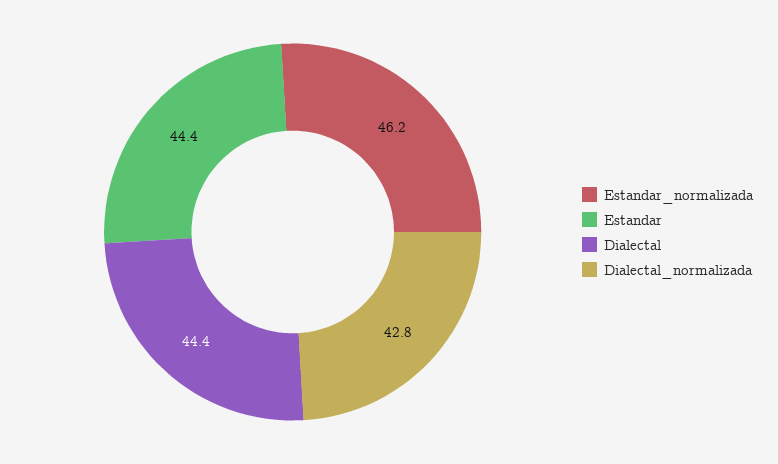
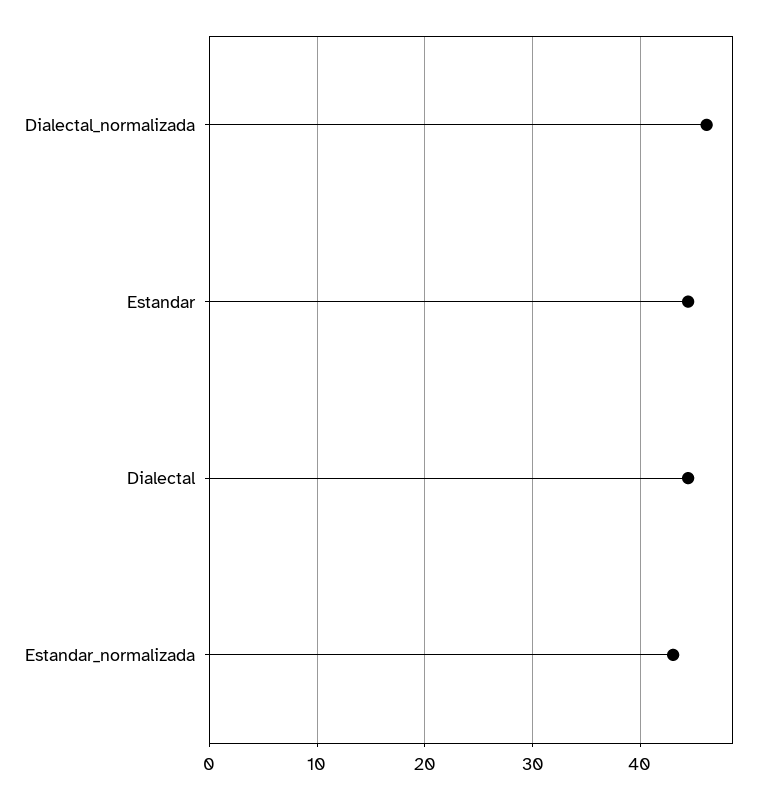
Estandar_normalizada: 46.2 -> 43
Dialectal_normalizada: 42.8 -> 46

